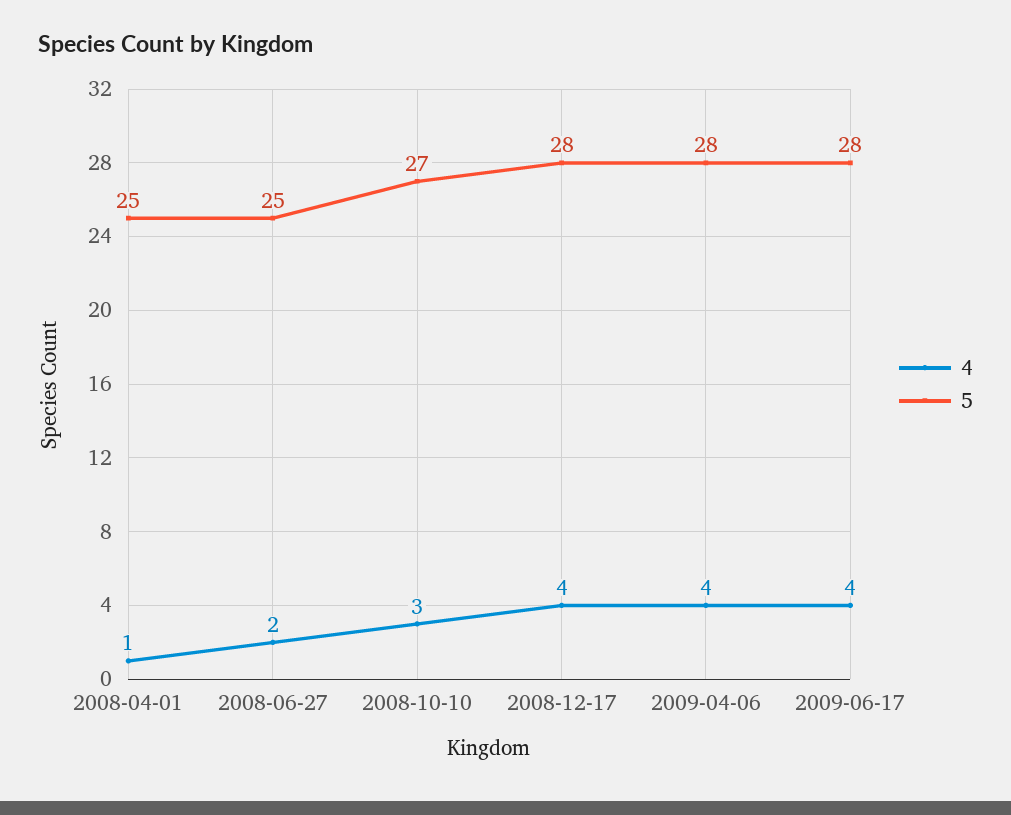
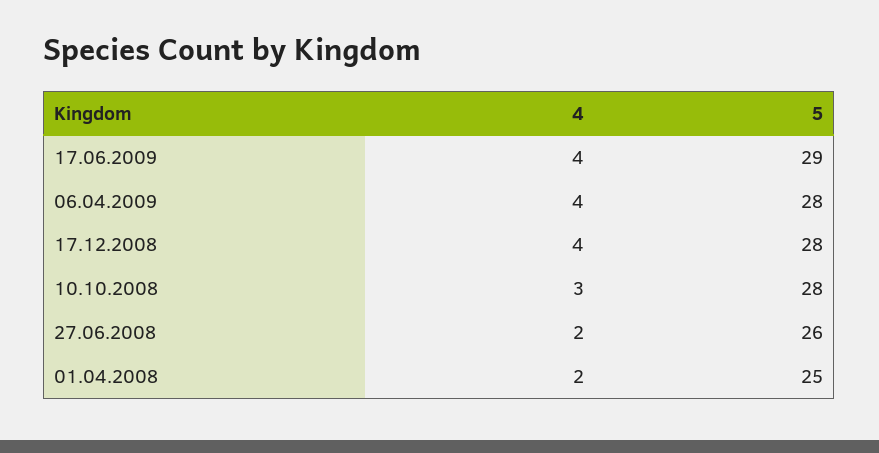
4, 2008-04-01: 1 -> 2
5, 2008-06-27: 25 -> 26
5, 2008-10-10: 27 -> 28
5, 2009-06-17: 28 -> 29

